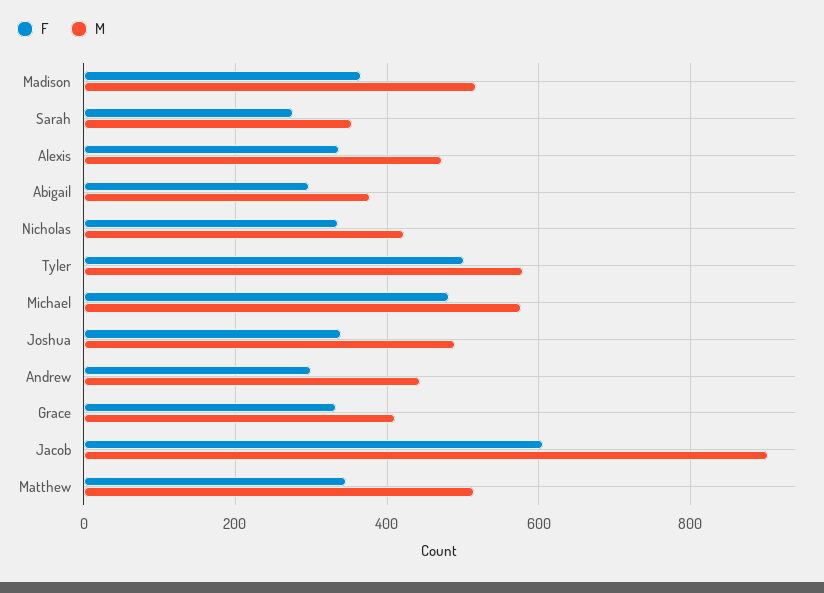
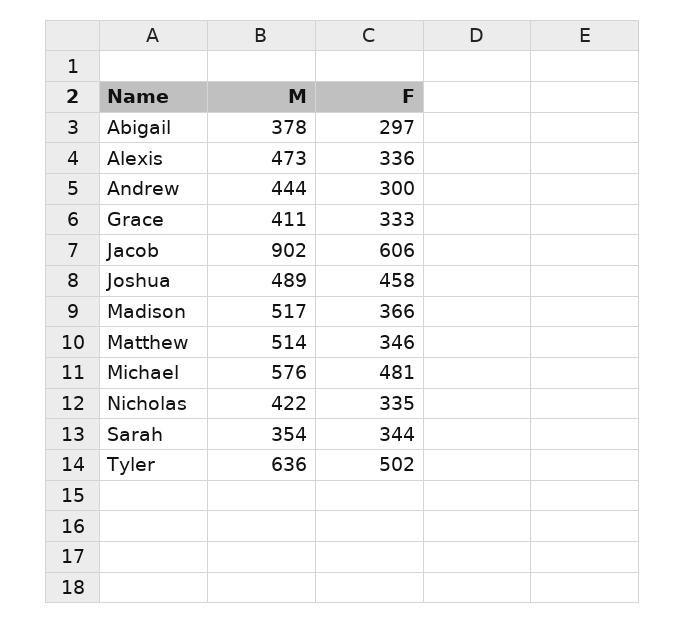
F, Sarah: 280 -> 344
M, Tyler: 580 -> 636
F, Joshua: 340 -> 458

